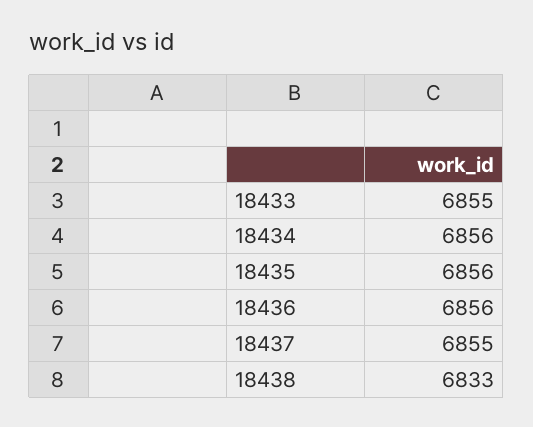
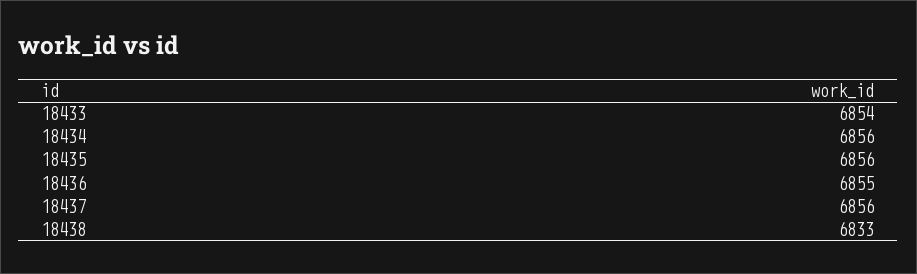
18433: 6855 -> 6854
18436: 6856 -> 6855
18437: 6855 -> 6856

